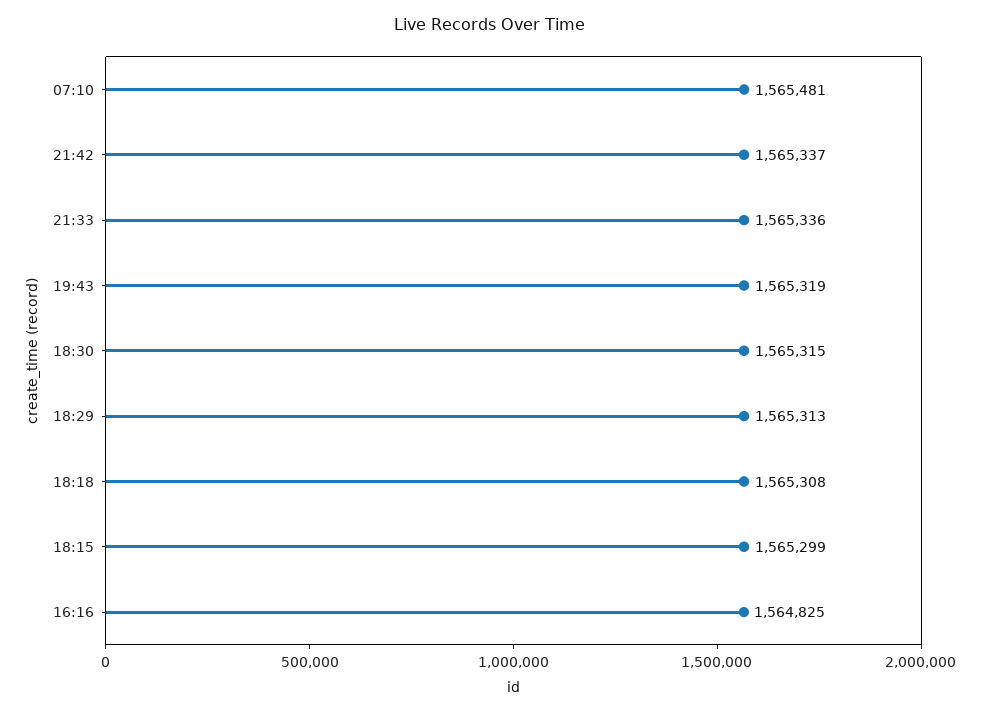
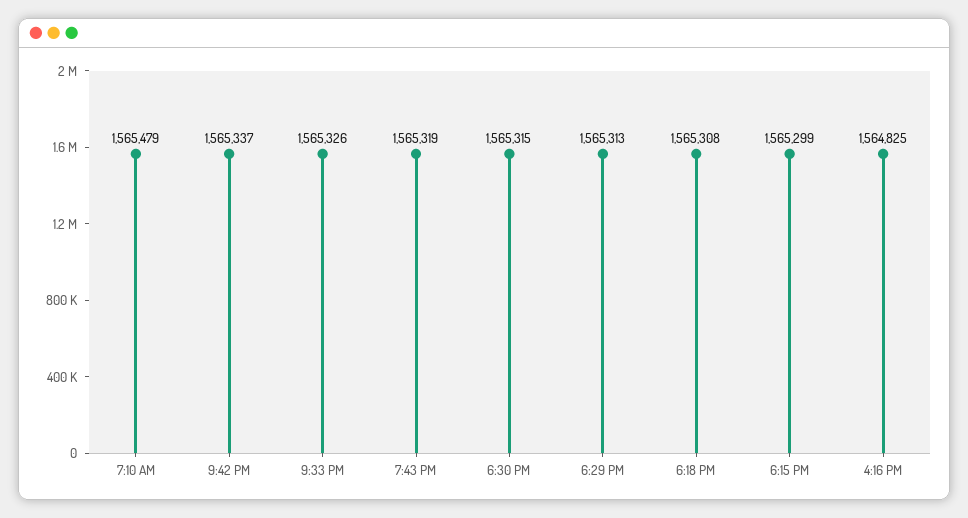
07:10: 1565481 -> 1565479
21:33: 1565336 -> 1565326

